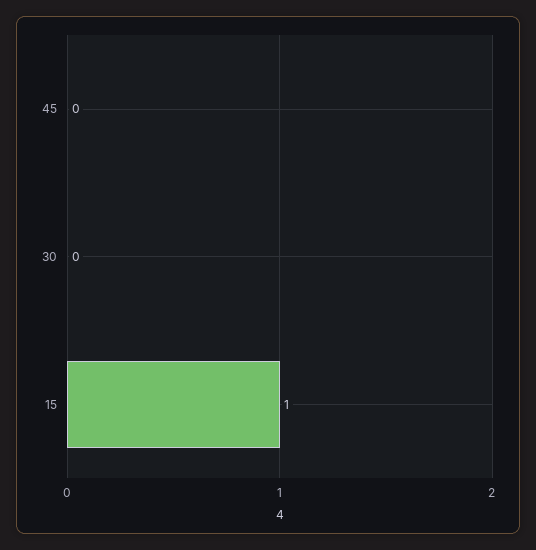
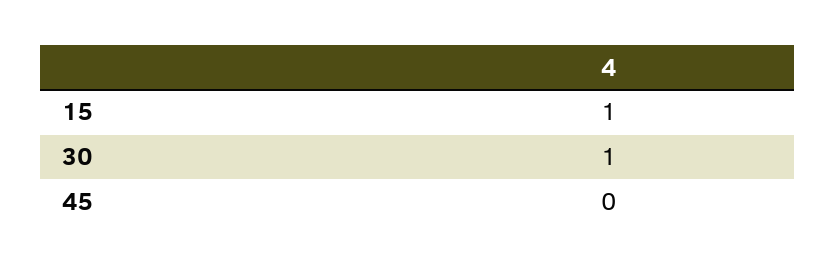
30: 0 -> 1

